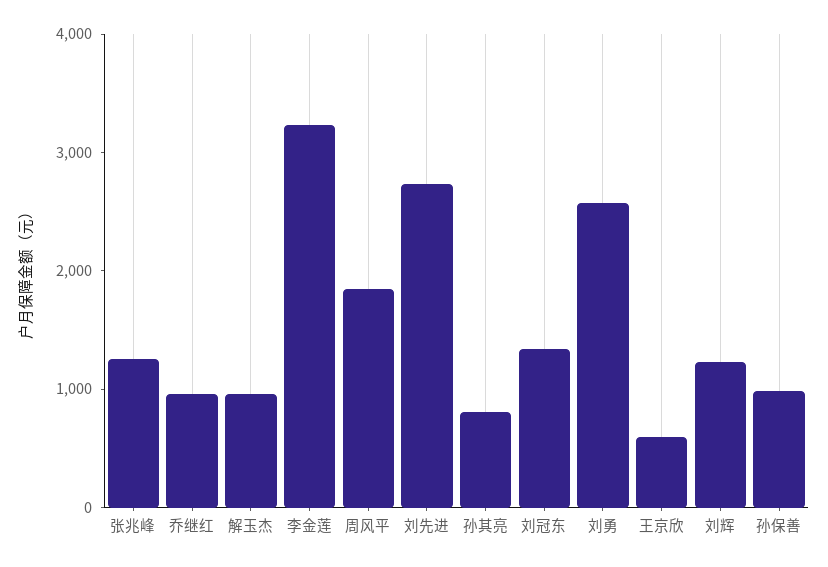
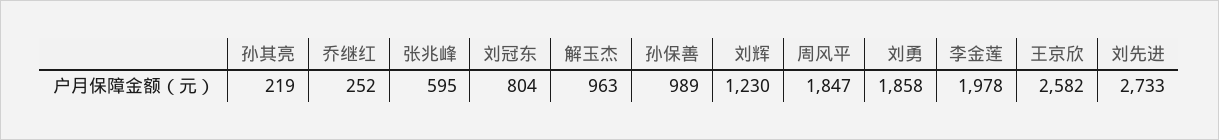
张兆峰: 1200 -> 595
乔继红: 1000 -> 252
李金莲: 3200 -> 1978
孙其亮: 800 -> 219
刘冠东: 1400 -> 804
刘勇: 2600 -> 1858
王京欣: 600 -> 2582

